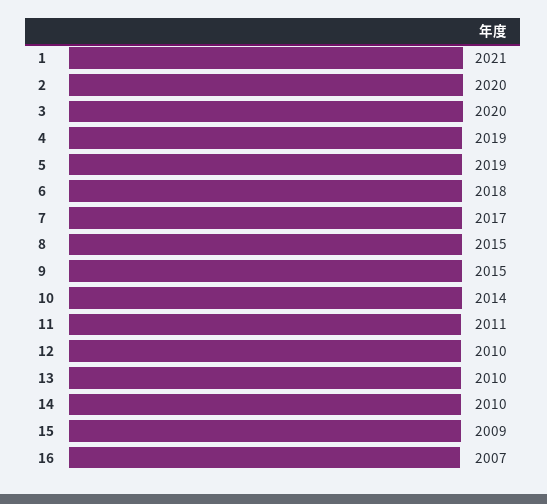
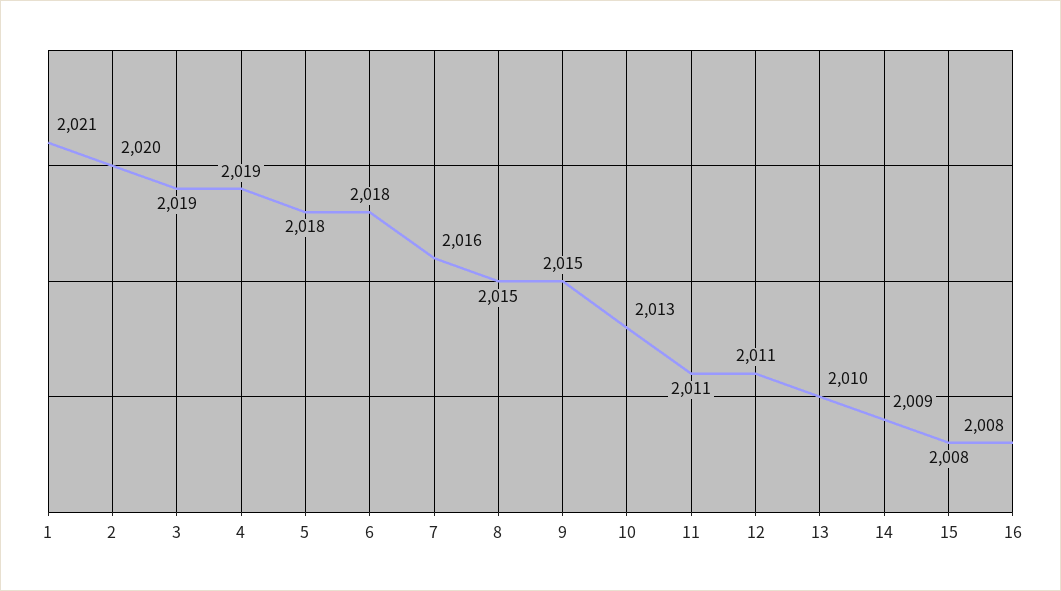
3: 2020 -> 2019
5: 2019 -> 2018
7: 2017 -> 2016
10: 2014 -> 2013
12: 2010 -> 2011
14: 2010 -> 2009
15: 2009 -> 2008
16: 2007 -> 2008

